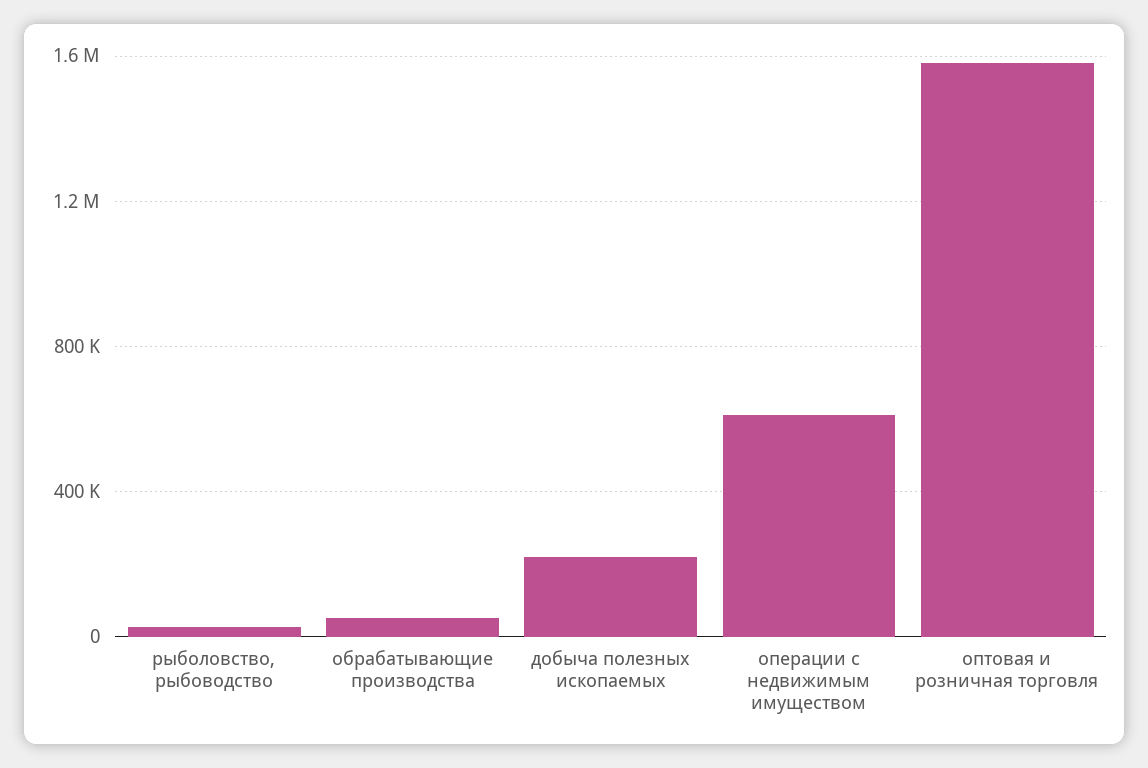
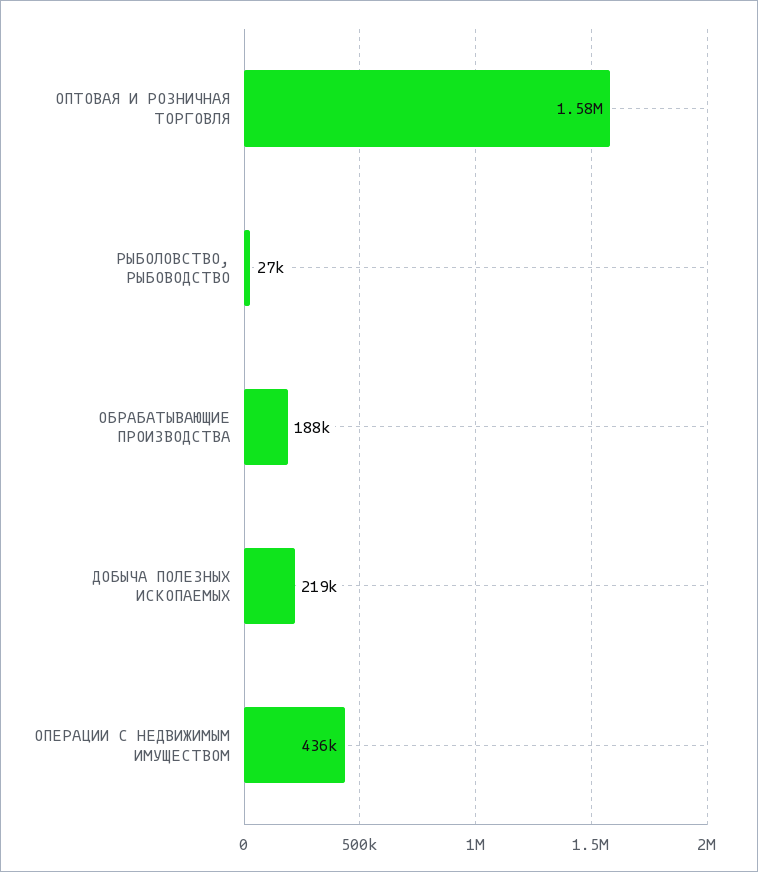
обрабатывающие производства: 50000 -> 188000
операции с недвижимым имуществом: 600000 -> 436000

